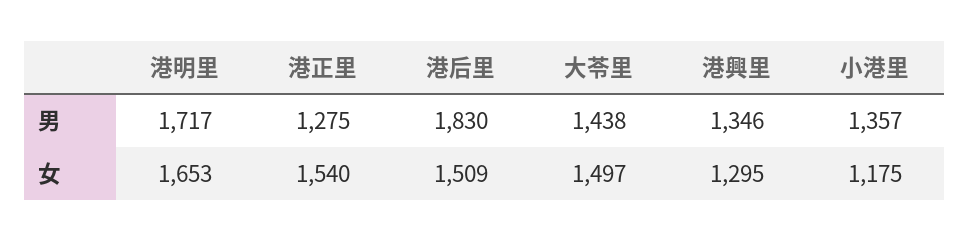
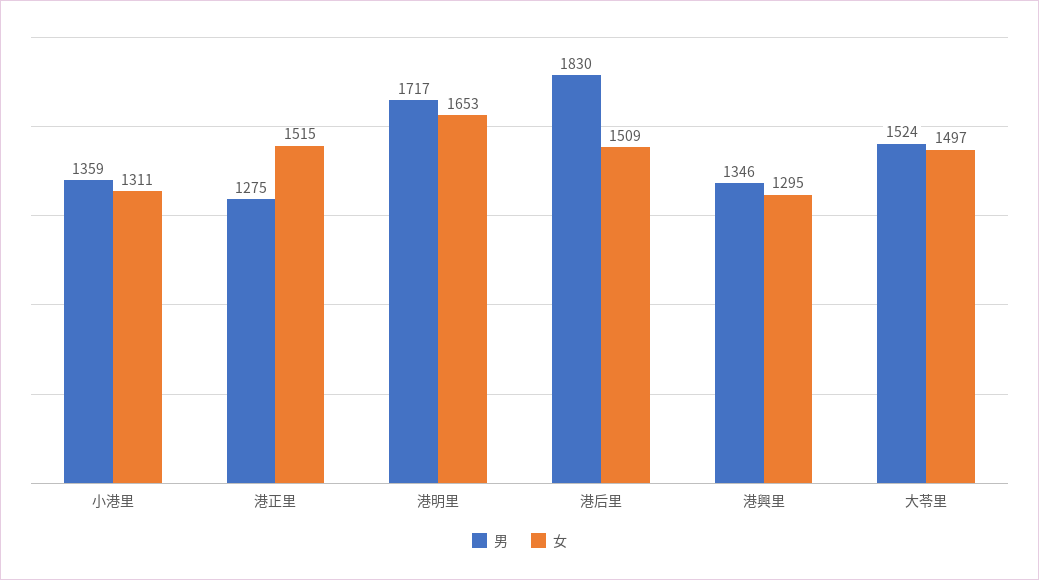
男, 大苓里: 1438 -> 1524
男, 小港里: 1357 -> 1359
女, 港正里: 1540 -> 1515
女, 小港里: 1175 -> 1311

